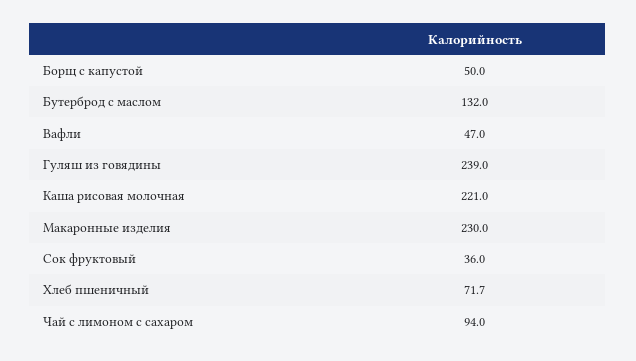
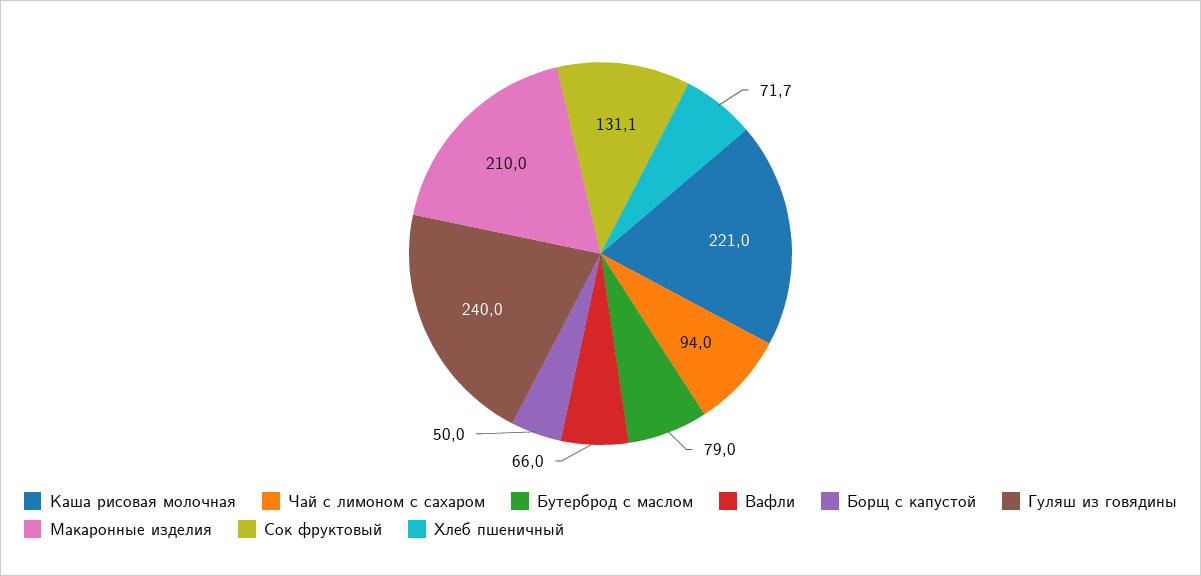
Бутерброд с маслом: 132 -> 79
Вафли: 47 -> 66
Гуляш из говядины: 239 -> 240
Макаронные изделия: 230 -> 210
Сок фруктовый: 36 -> 131.1

